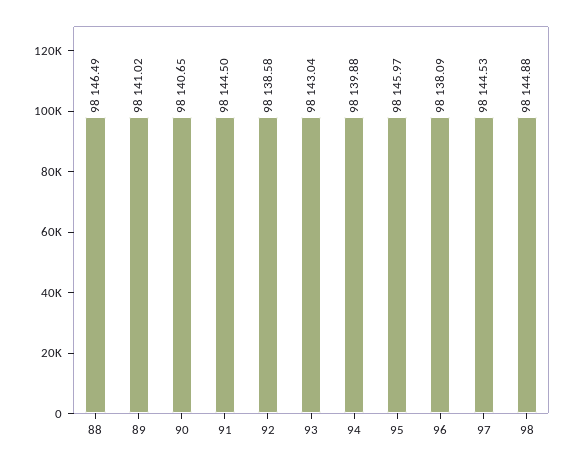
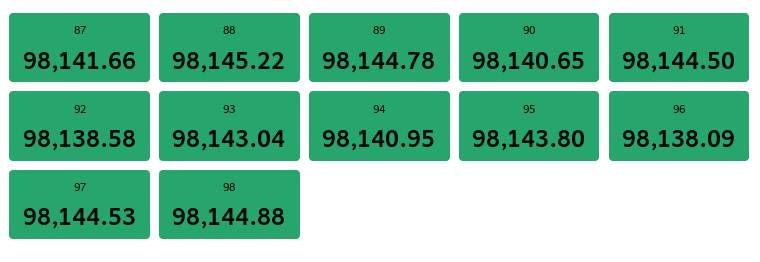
88: 98146.49 -> 98145.22
89: 98141.02 -> 98144.78
94: 98139.88 -> 98140.95
95: 98145.97 -> 98143.8
87: none -> 98141.66

